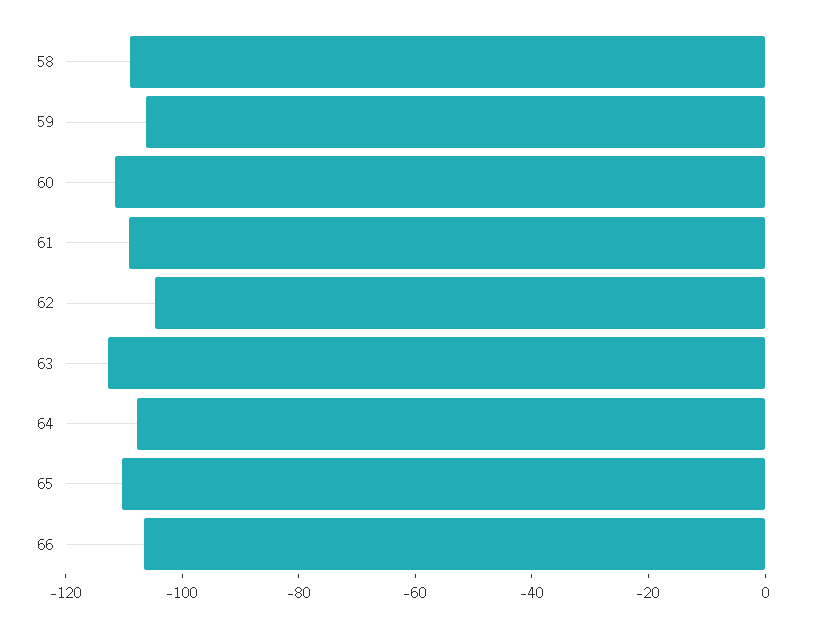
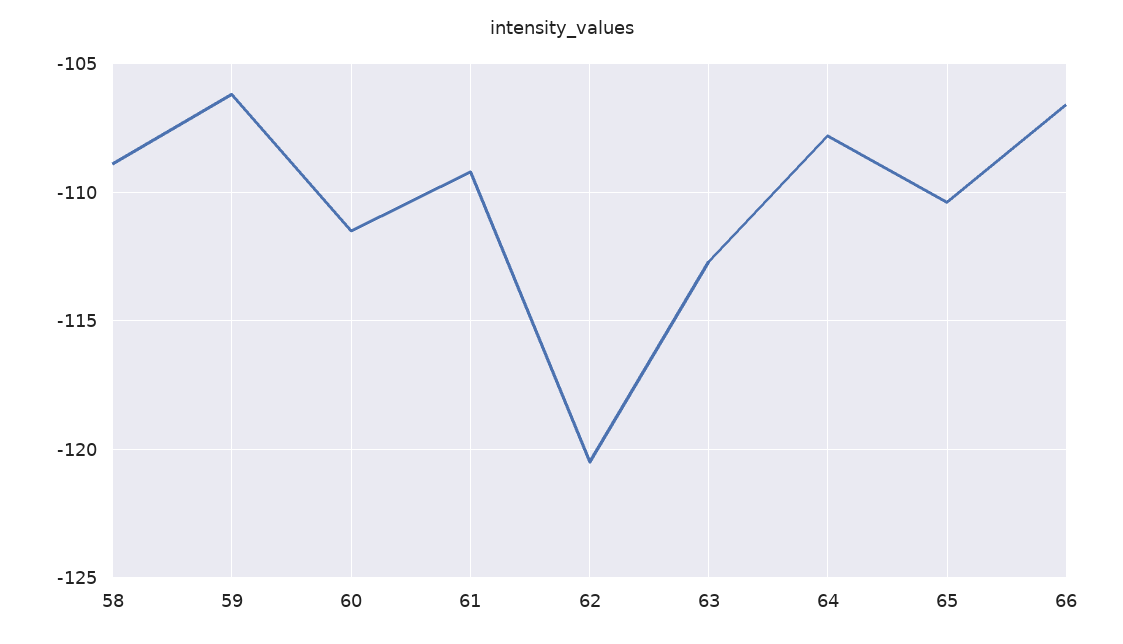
62: -105 -> -120.5

